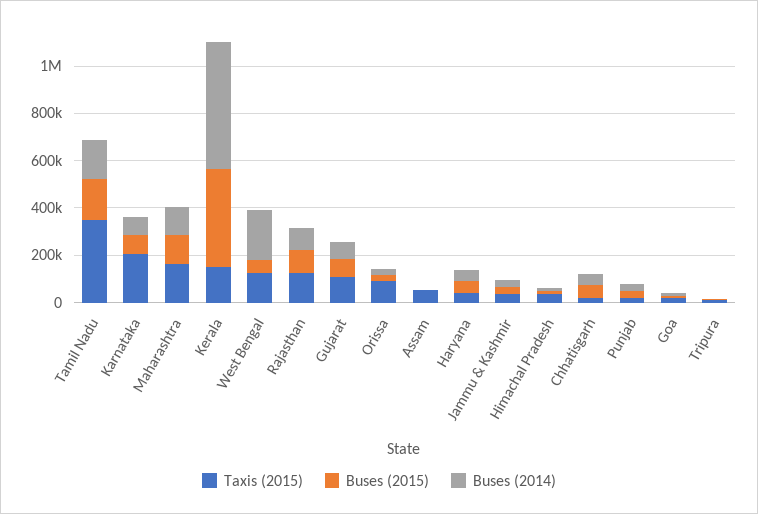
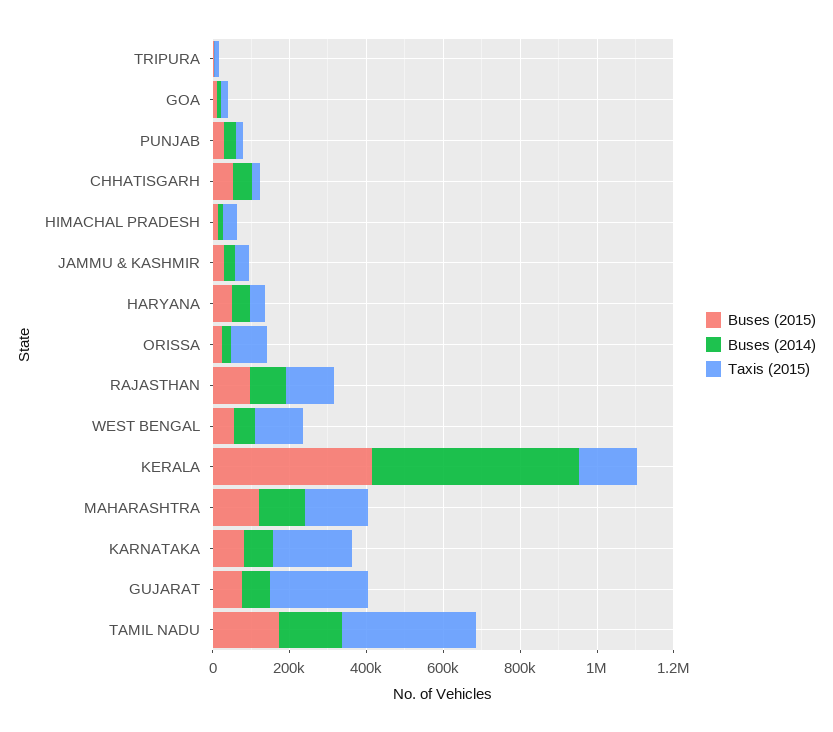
Buses (2014), West Bengal: 200000 -> 50000
Taxis (2015), Gujarat: 100000 -> 250000
Taxis (2015), Assam: 50000 -> none
Buses (2015), Assam: 0 -> none
Buses (2014), Assam: 0 -> none

